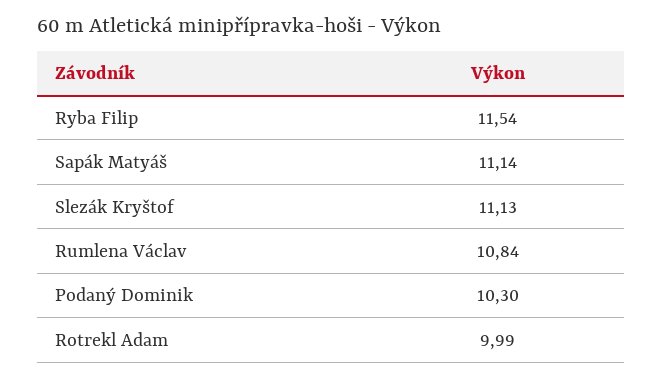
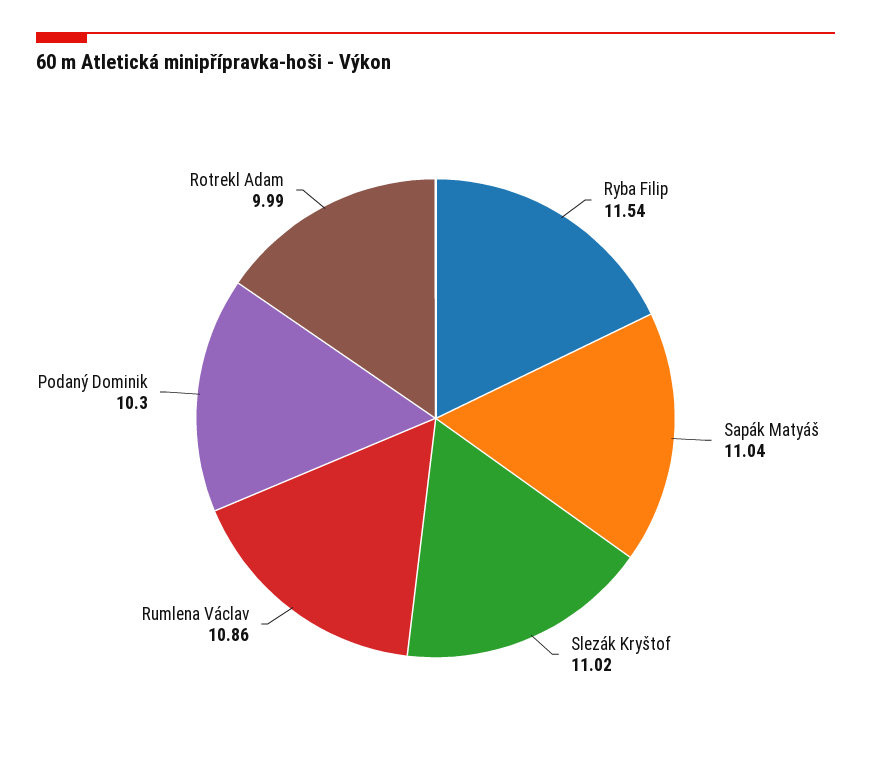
Sapák Matyáš: 11.14 -> 11.04
Slezák Kryštof: 11.13 -> 11.02
Rumlena Václav: 10.84 -> 10.86

